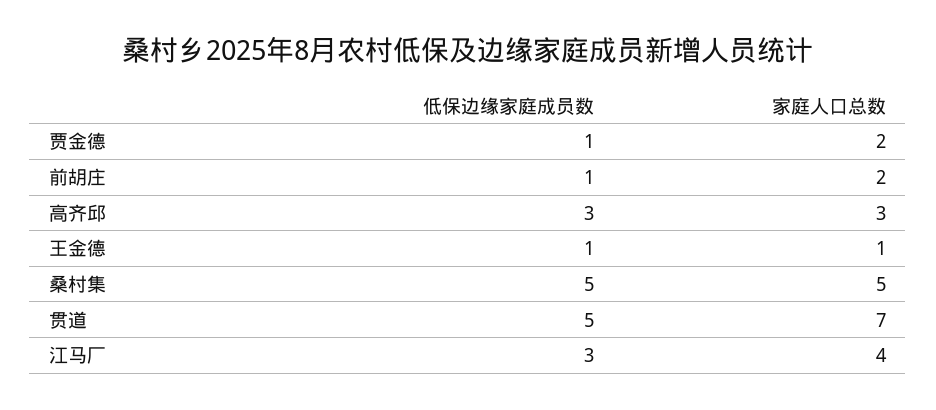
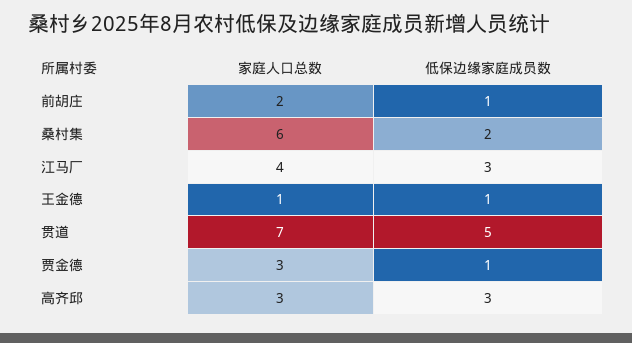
家庭人口总数, 贾金德: 2 -> 3
低保边缘家庭成员数, 桑村集: 5 -> 2
家庭人口总数, 桑村集: 5 -> 6

